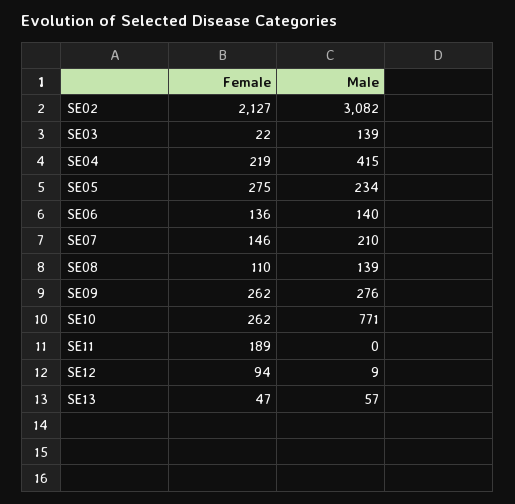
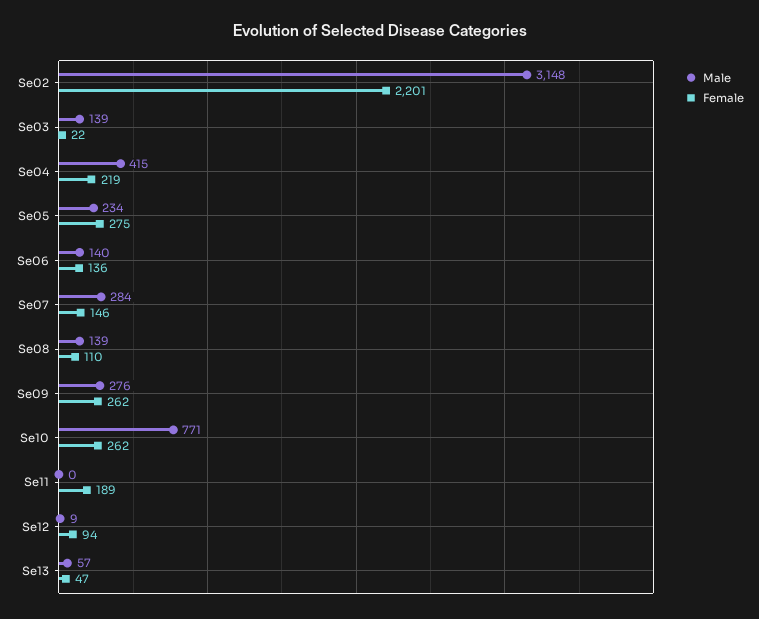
Female, SE02: 2127 -> 2201
Male, SE02: 3082 -> 3148
Male, SE07: 210 -> 284

